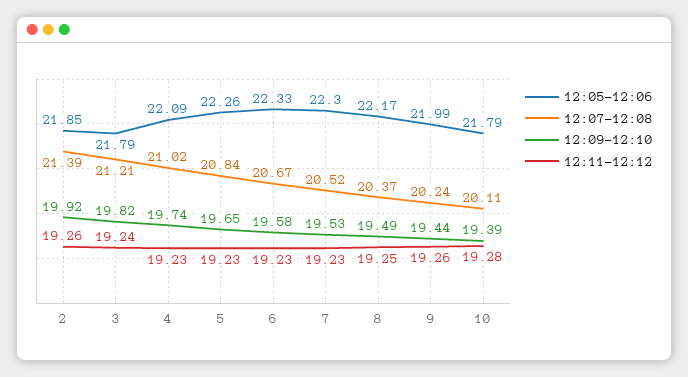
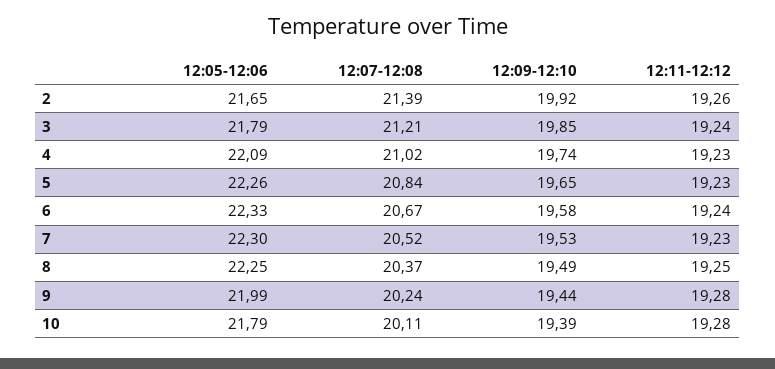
12:05-12:06, 2: 21.85 -> 21.65
12:09-12:10, 3: 19.82 -> 19.85
12:11-12:12, 6: 19.23 -> 19.24
12:05-12:06, 8: 22.17 -> 22.25
12:11-12:12, 9: 19.26 -> 19.28

